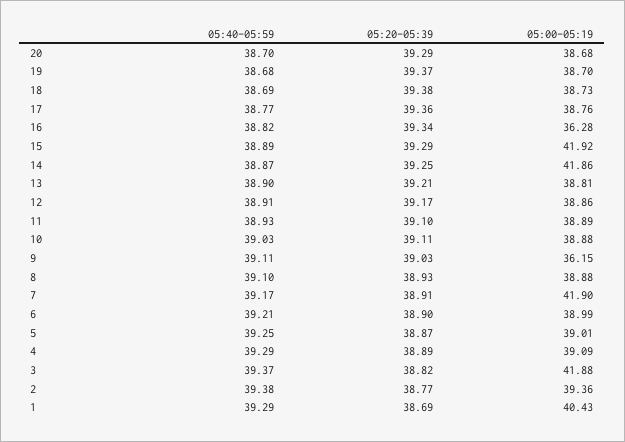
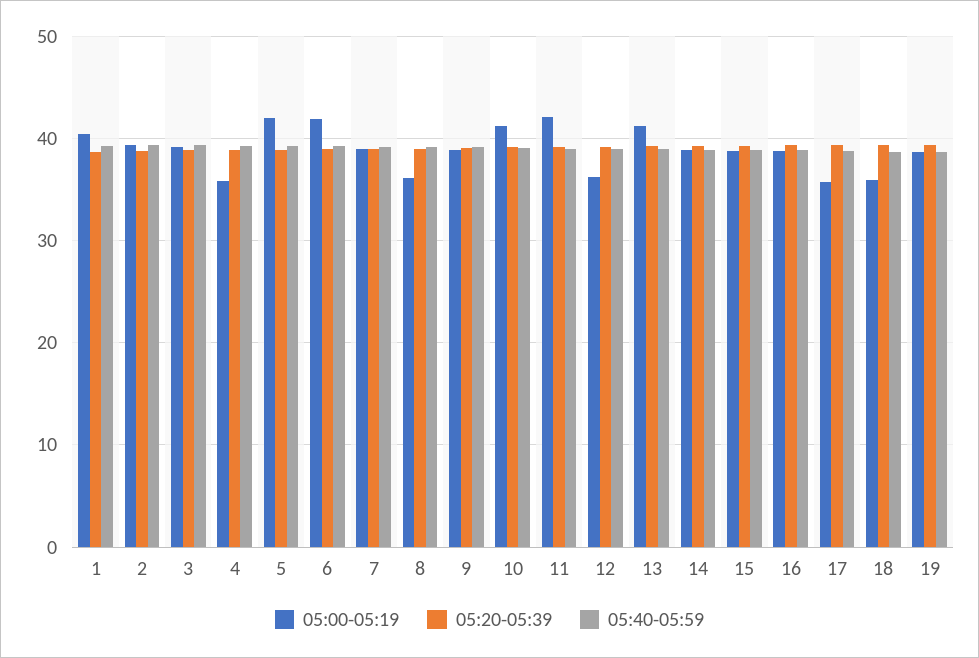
05:40-05:59, 20: 38.7 -> none
05:20-05:39, 20: 39.29 -> none
05:00-05:19, 20: 38.68 -> none
05:00-05:19, 18: 38.73 -> 36
05:00-05:19, 17: 38.76 -> 36
05:00-05:19, 16: 36.28 -> 39
05:00-05:19, 15: 41.92 -> 39
05:00-05:19, 14: 41.86 -> 39
05:00-05:19, 13: 38.81 -> 41
05:00-05:19, 12: 38.86 -> 36
05:00-05:19, 11: 38.89 -> 42
05:00-05:19, 10: 38.88 -> 41
05:00-05:19, 9: 36.15 -> 39
05:00-05:19, 8: 38.88 -> 36
05:00-05:19, 7: 41.9 -> 39
05:00-05:19, 6: 38.99 -> 42
05:00-05:19, 5: 39.01 -> 42
05:00-05:19, 4: 39.09 -> 36
05:00-05:19, 3: 41.88 -> 39

